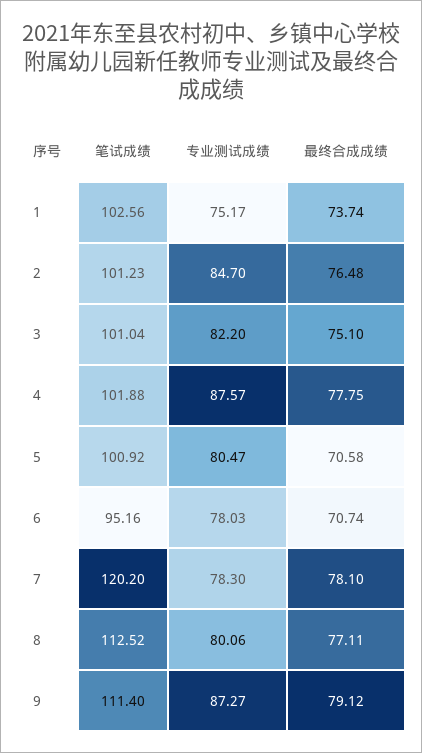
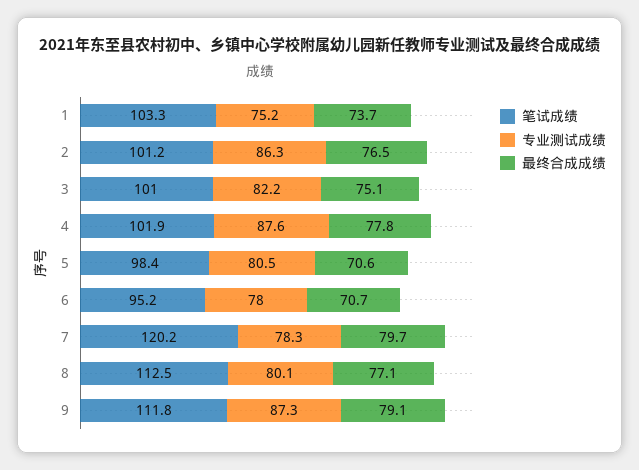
笔试成绩, 1: 102.56 -> 103.3
专业测试成绩, 2: 84.7 -> 86.3
笔试成绩, 5: 100.92 -> 98.4
最终合成成绩, 7: 78.1 -> 79.7
笔试成绩, 9: 111.4 -> 111.8

